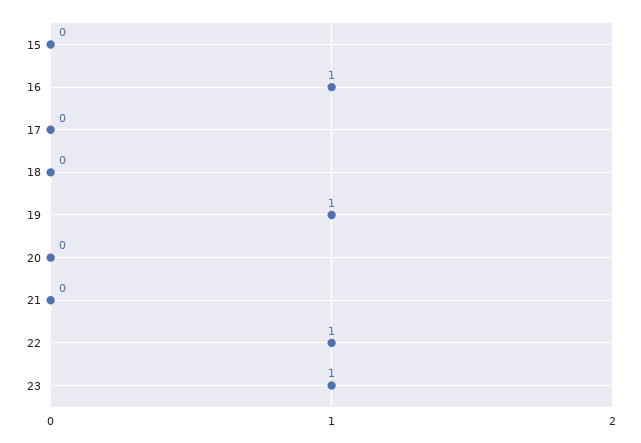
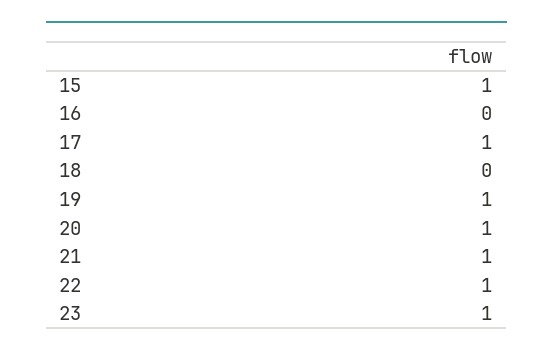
15: 0 -> 1
16: 1 -> 0
17: 0 -> 1
20: 0 -> 1
21: 0 -> 1

